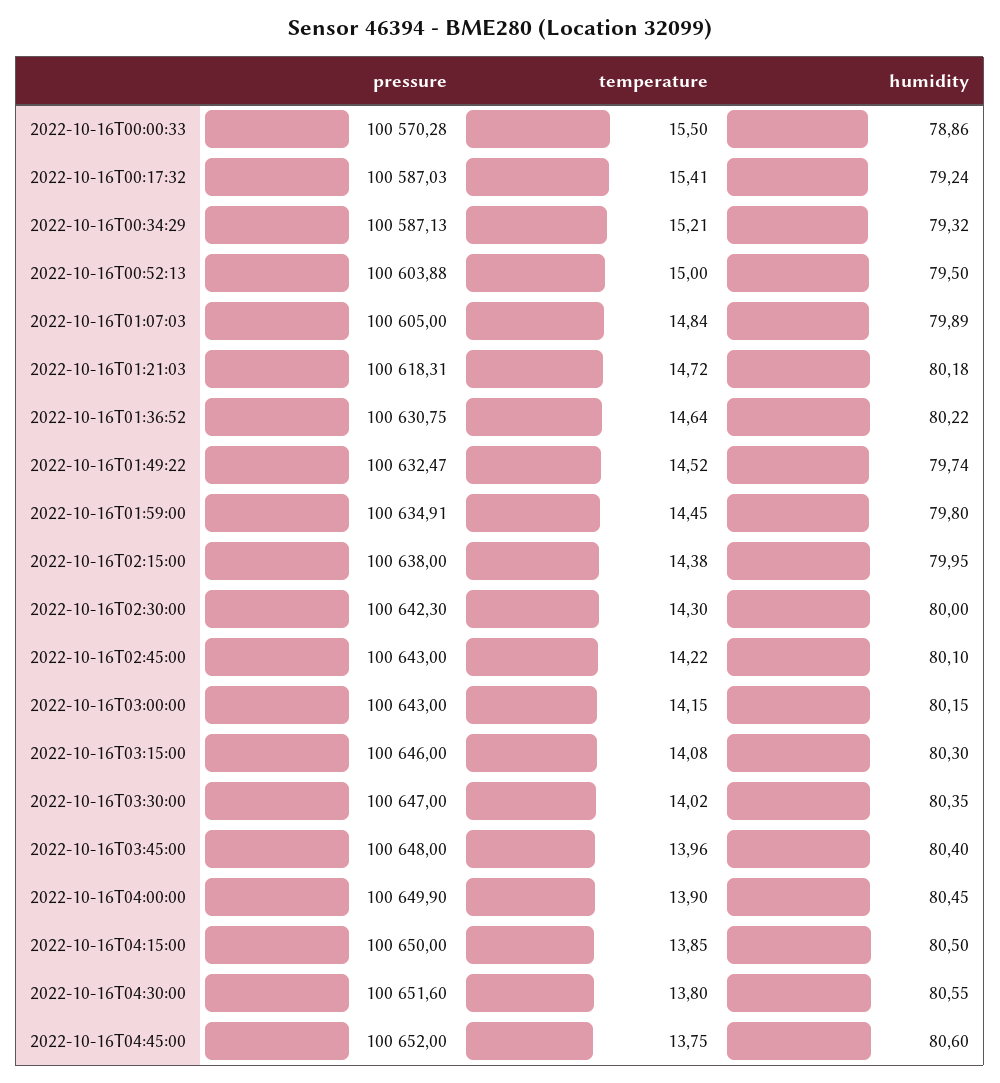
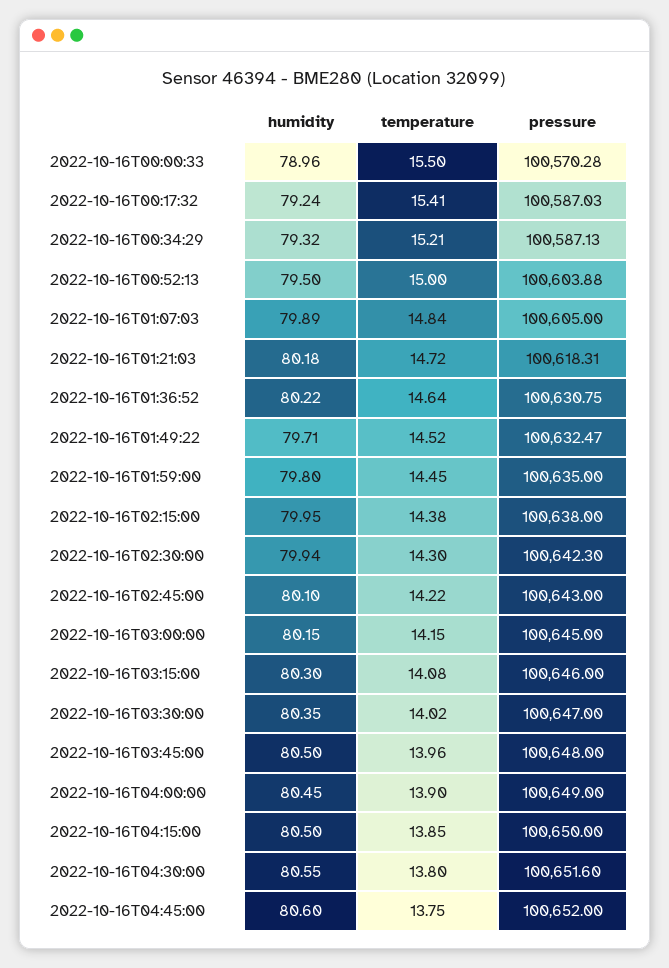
humidity, 2022-10-16T00:00:33: 78.86 -> 78.96
humidity, 2022-10-16T01:49:22: 79.74 -> 79.71
pressure, 2022-10-16T01:59:00: 100634.91 -> 100635
humidity, 2022-10-16T02:30:00: 80 -> 79.94
pressure, 2022-10-16T03:00:00: 100643 -> 100645
humidity, 2022-10-16T03:45:00: 80.4 -> 80.5
pressure, 2022-10-16T04:00:00: 100649.9 -> 100649

